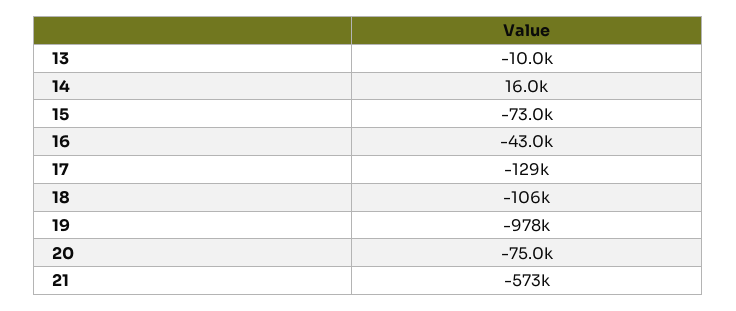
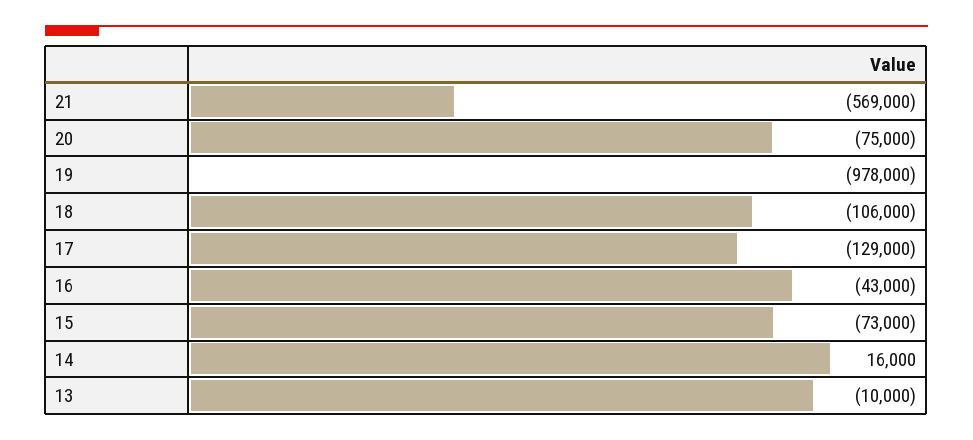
21: -573000 -> -569000

